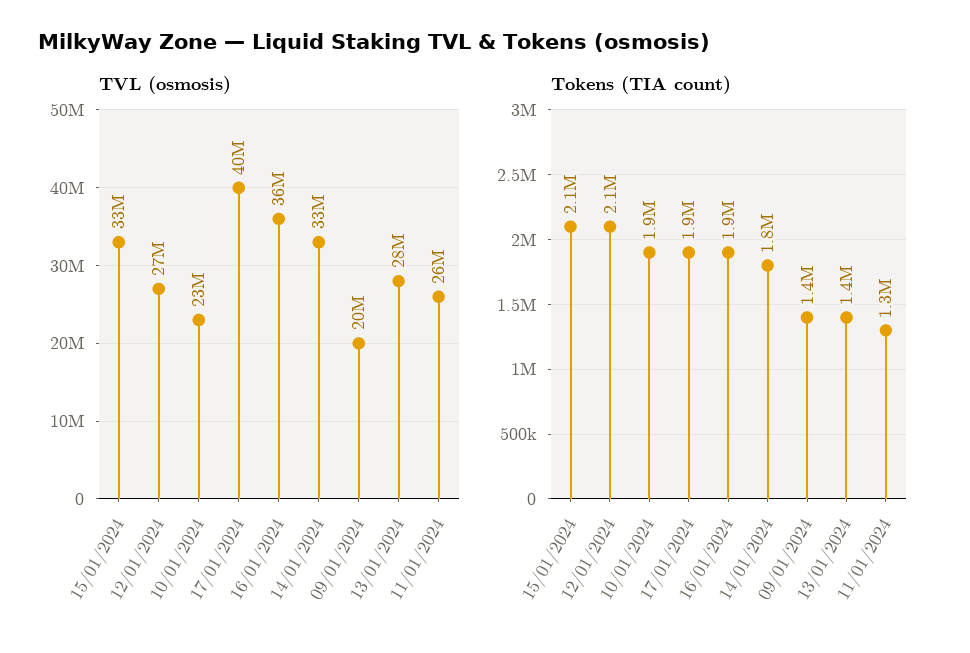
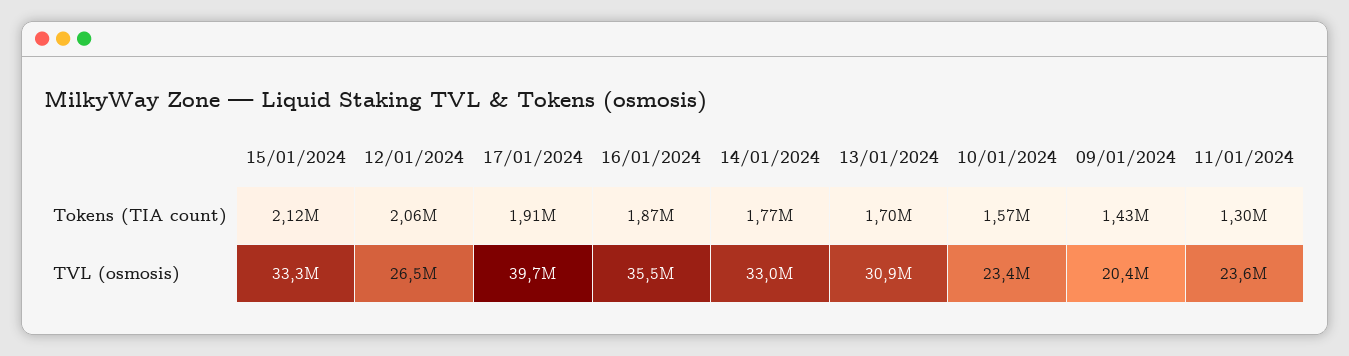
TVL (osmosis), 13/01/2024: 28000000 -> 30900000
TVL (osmosis), 11/01/2024: 26000000 -> 23600000
Tokens (TIA count), 10/01/2024: 1900000 -> 1570000
Tokens (TIA count), 13/01/2024: 1400000 -> 1700000

